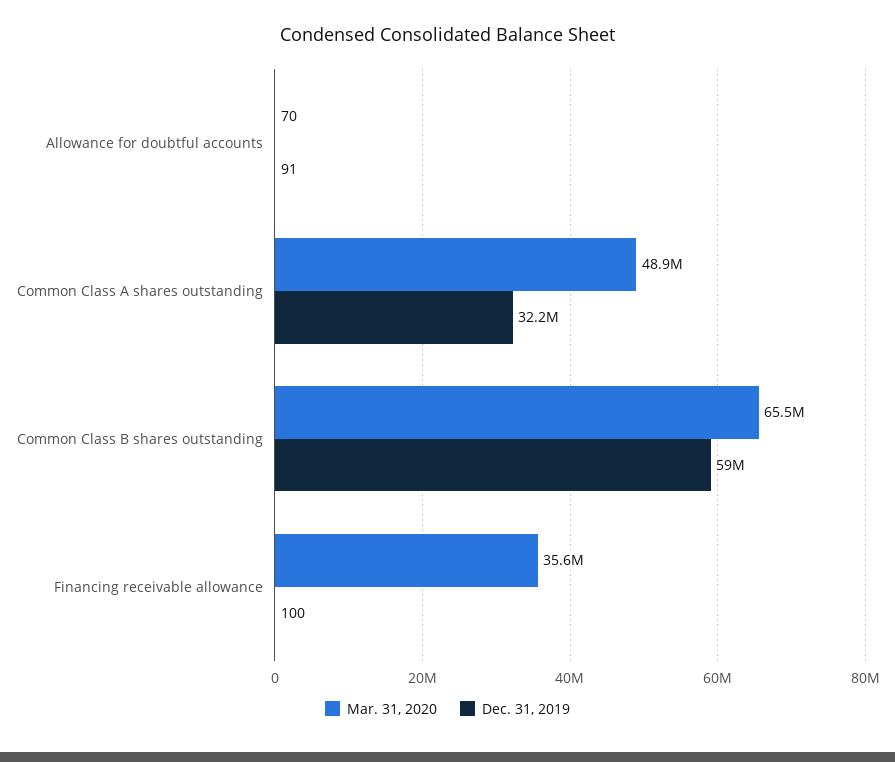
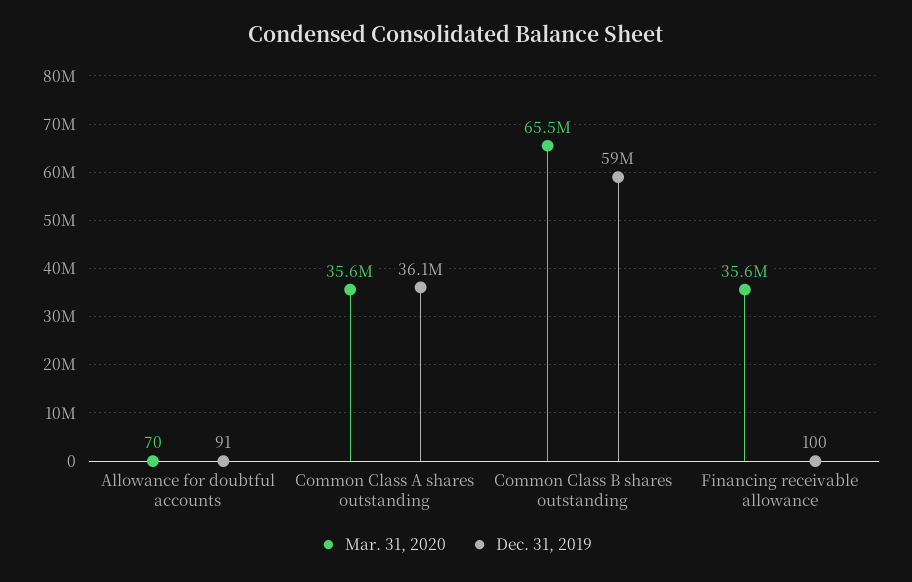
Mar. 31, 2020, Common Class A shares outstanding: 48900000 -> 35600000
Dec. 31, 2019, Common Class A shares outstanding: 32200000 -> 36100000

